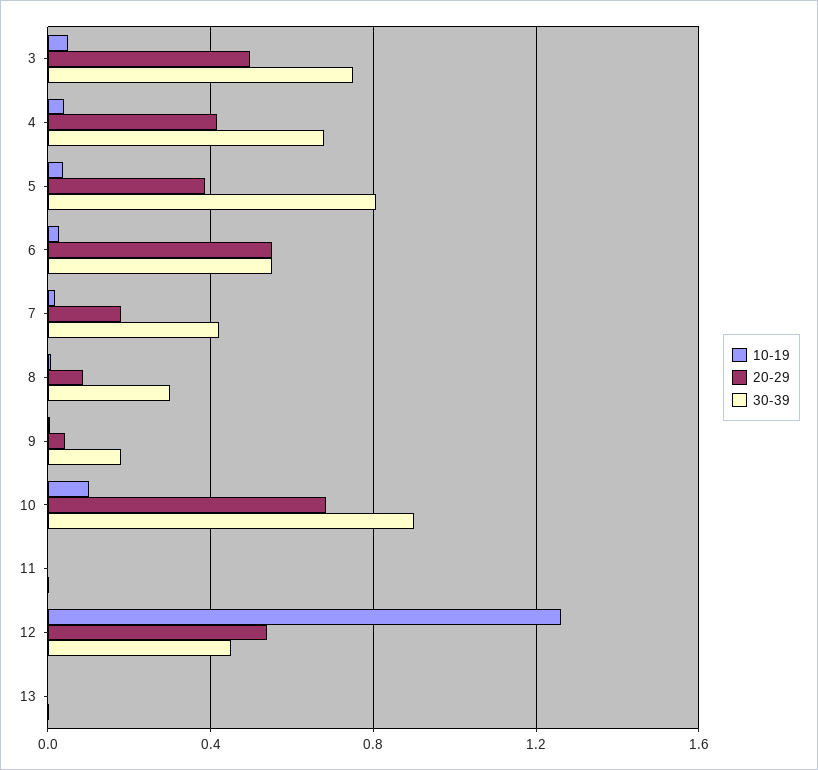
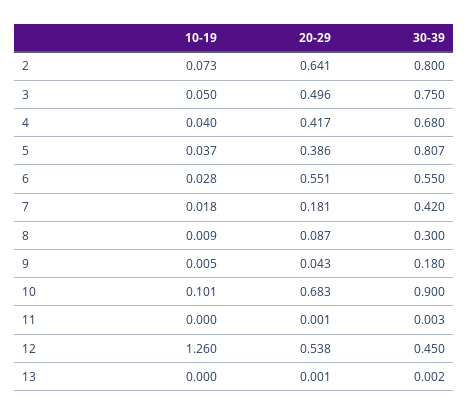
10-19, 2: none -> 0.073
20-29, 2: none -> 0.641
30-39, 2: none -> 0.8

